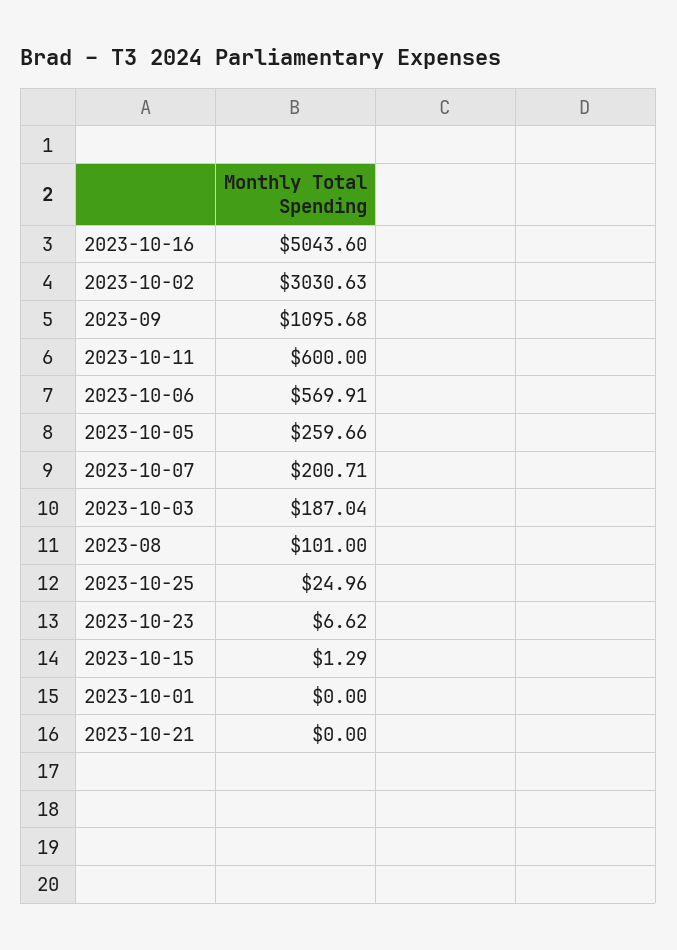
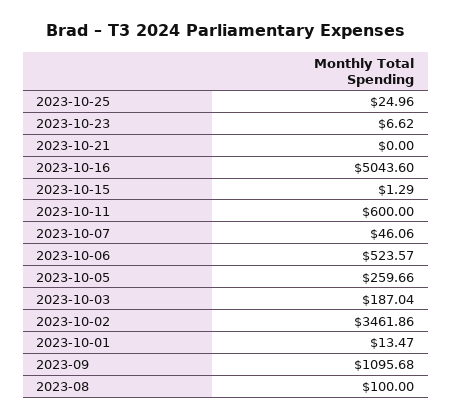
2023-10-02: 3030.63 -> 3461.86
2023-10-06: 569.91 -> 523.57
2023-10-07: 200.71 -> 46.06
2023-08: 101 -> 100
2023-10-01: 0 -> 13.47

